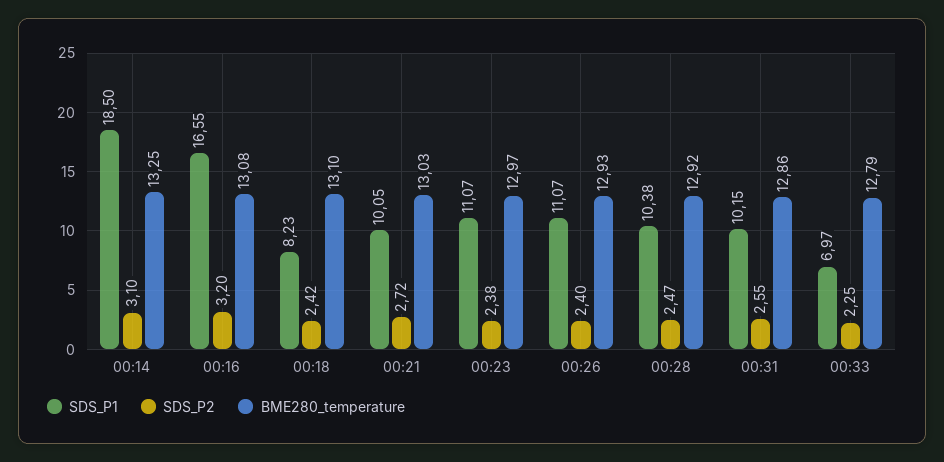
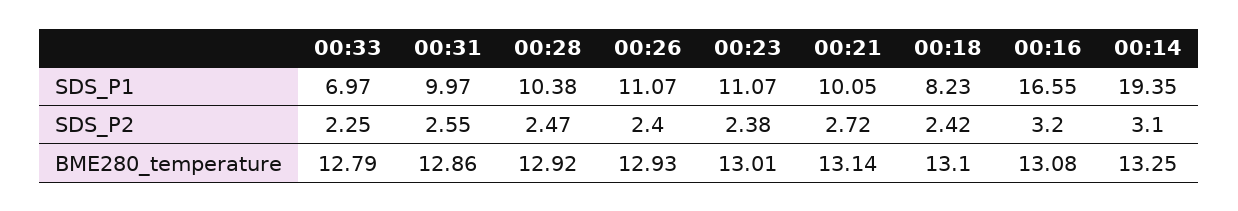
SDS_P1, 00:14: 18.5 -> 19.35
BME280_temperature, 00:21: 13.03 -> 13.14
BME280_temperature, 00:23: 12.97 -> 13.01
SDS_P1, 00:31: 10.15 -> 9.97

